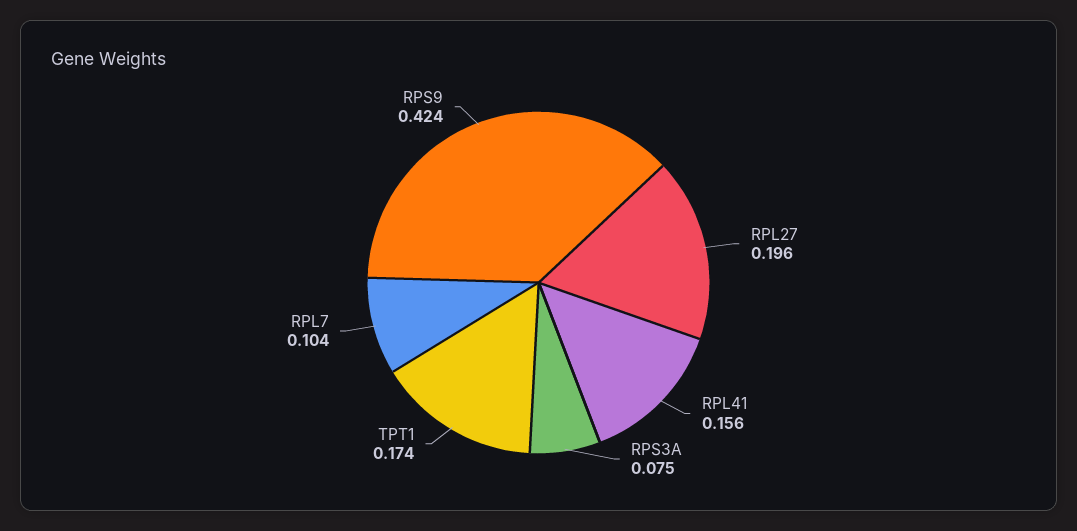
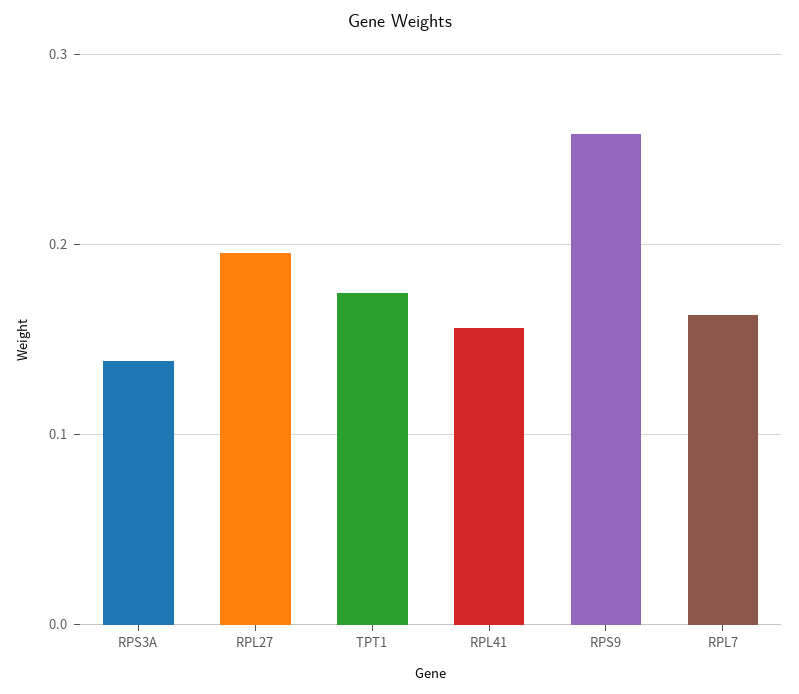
RPS3A: 0.075 -> 0.14
RPL7: 0.104 -> 0.16
RPS9: 0.424 -> 0.26

